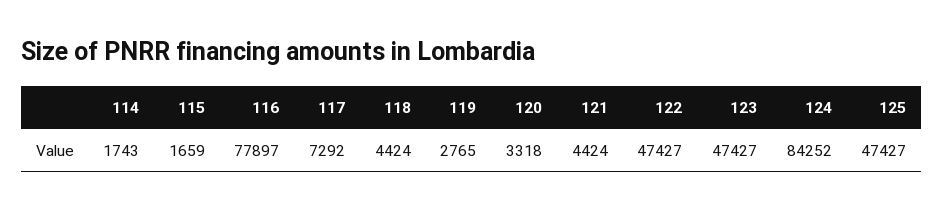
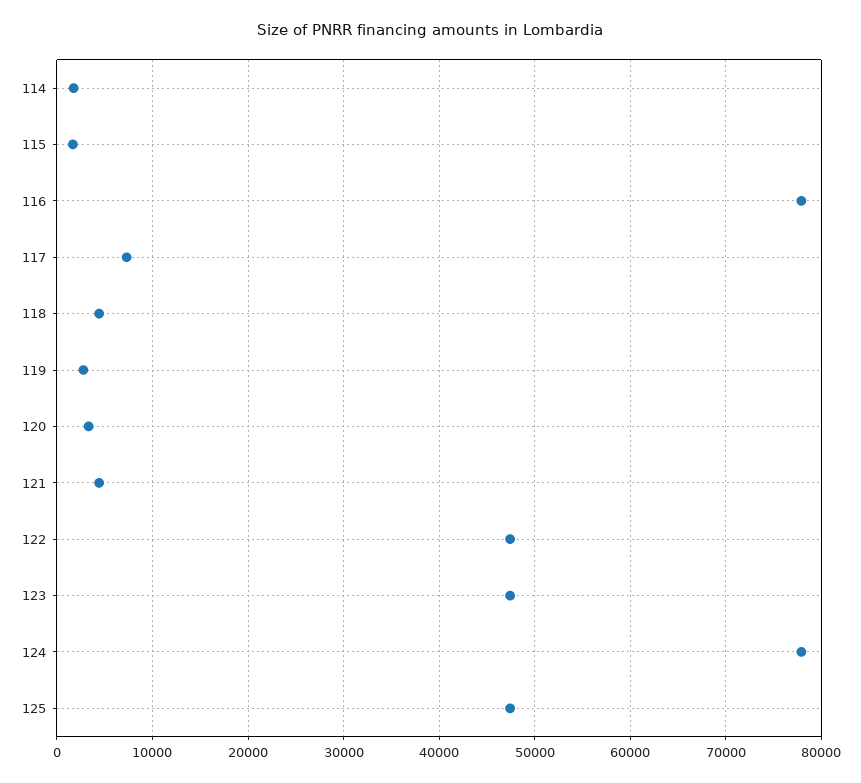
124: 84252 -> 78000

